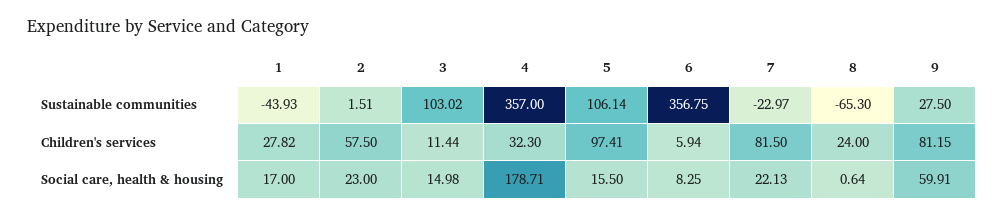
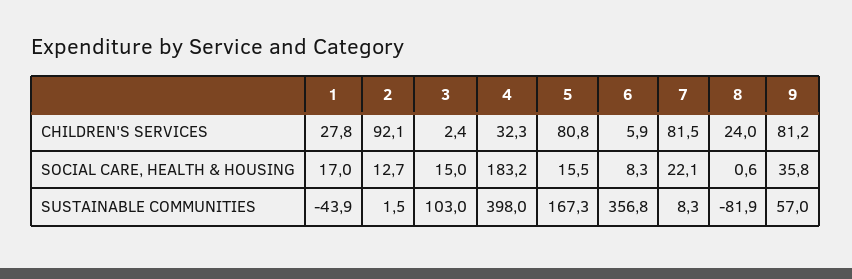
4, Sustainable communities: 357 -> 398
5, Sustainable communities: 106.14 -> 167.3
7, Sustainable communities: -22.97 -> 8.3
8, Sustainable communities: -65.3 -> -81.9
9, Sustainable communities: 27.5 -> 57
2, Children's services: 57.5 -> 92.1
3, Children's services: 11.44 -> 2.4
5, Children's services: 97.41 -> 80.8
2, Social care, health & housing: 23 -> 12.7
4, Social care, health & housing: 178.71 -> 183.2
9, Social care, health & housing: 59.91 -> 35.8

